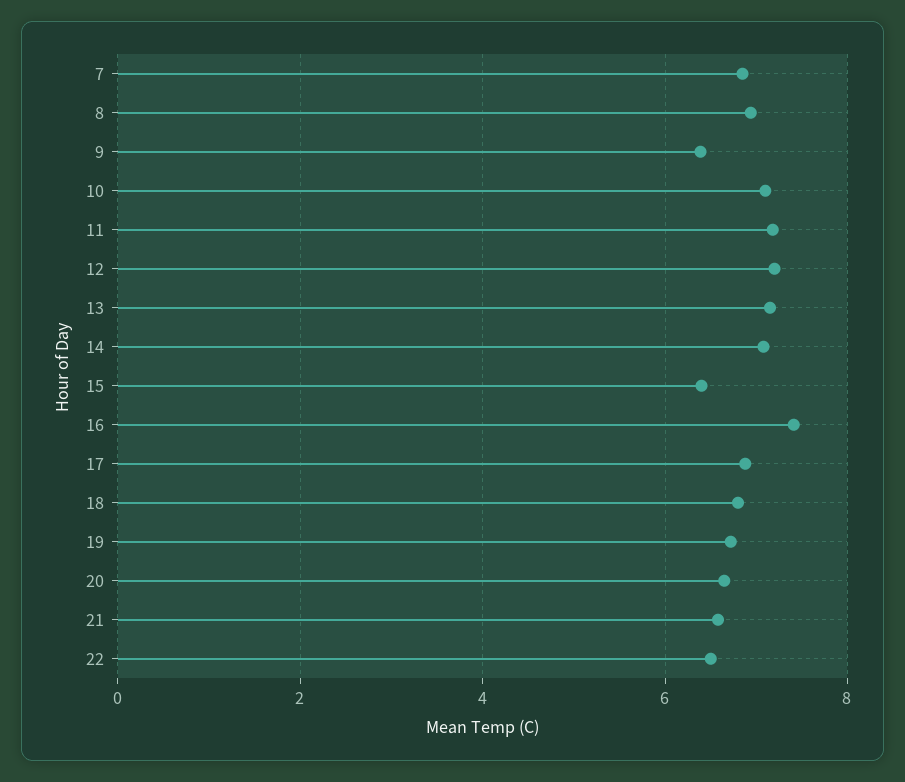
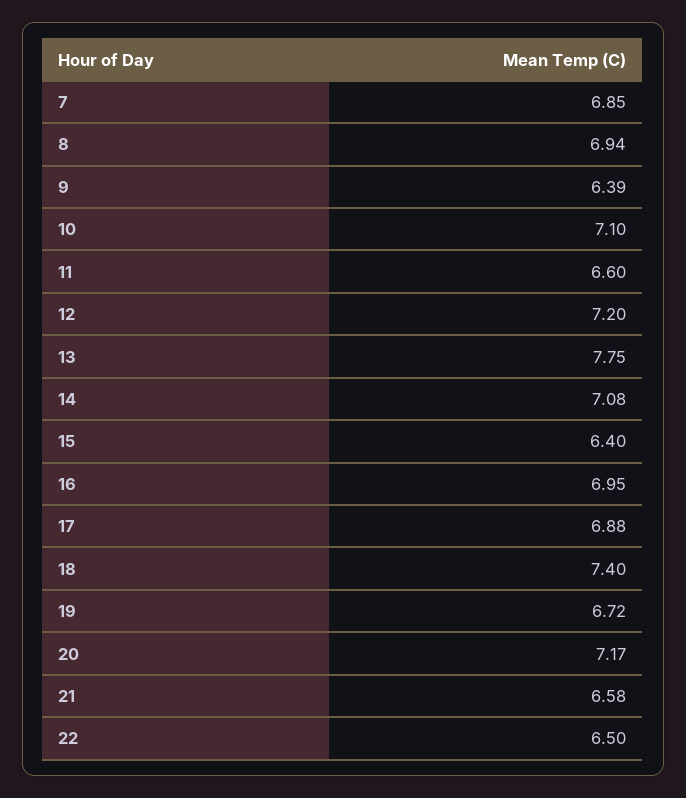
11: 7.2 -> 6.6
13: 7.2 -> 7.75
16: 7.4 -> 6.95
18: 6.8 -> 7.4
20: 6.6 -> 7.17

